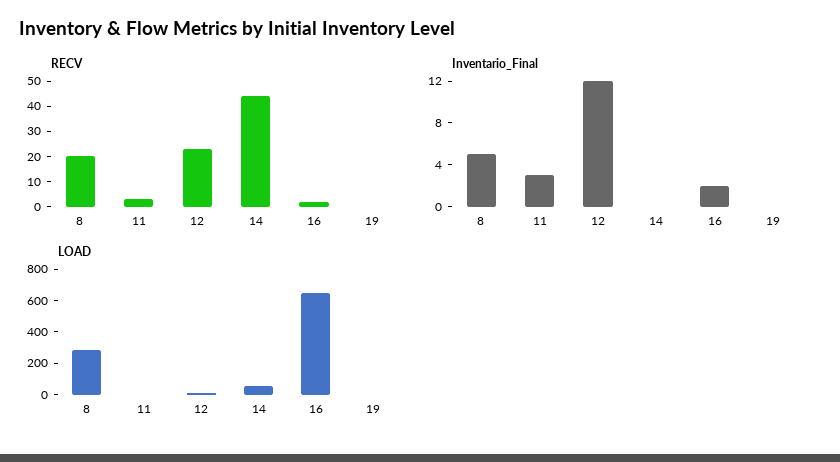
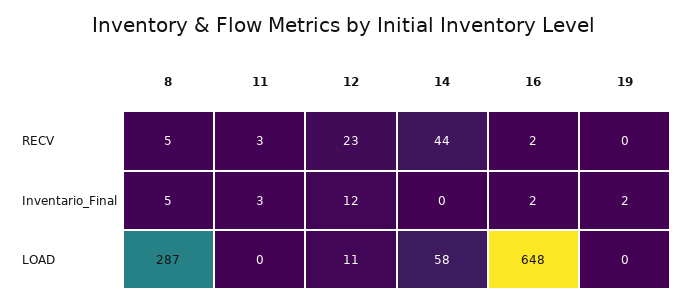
RECV, 8: 20 -> 5
Inventario_Final, 19: 0 -> 2

